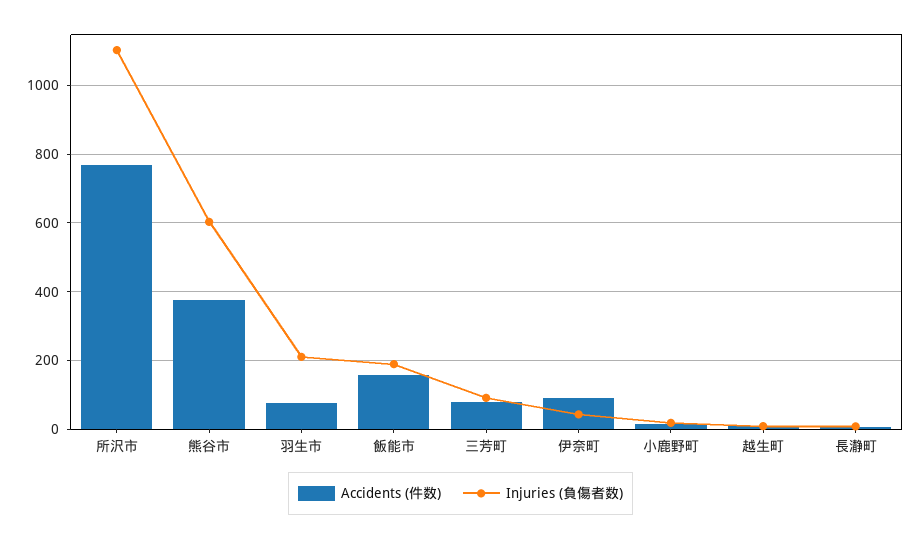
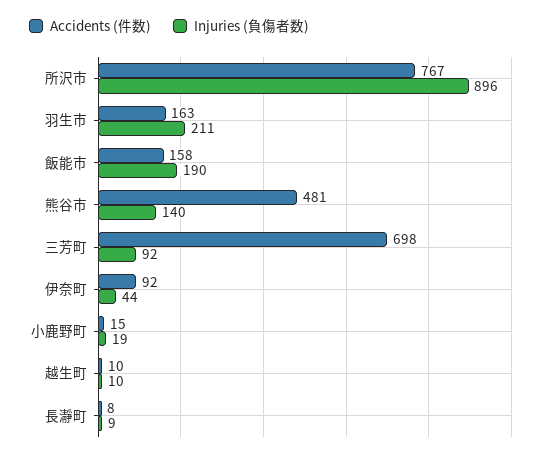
Injuries (負傷者数), 所沢市: 1100 -> 896
Accidents (件数), 熊谷市: 380 -> 481
Injuries (負傷者数), 熊谷市: 600 -> 140
Accidents (件数), 羽生市: 80 -> 163
Accidents (件数), 三芳町: 80 -> 698

